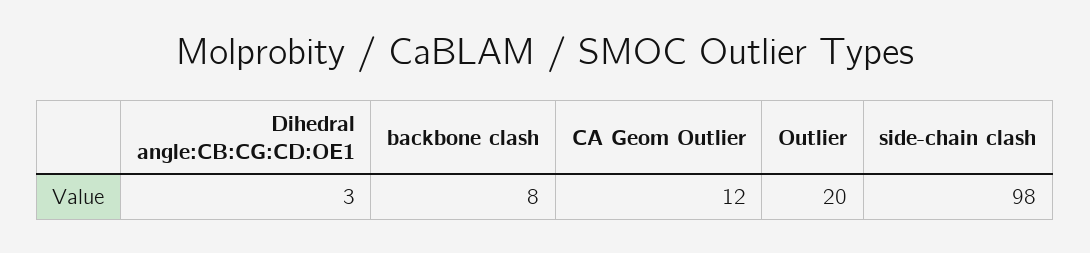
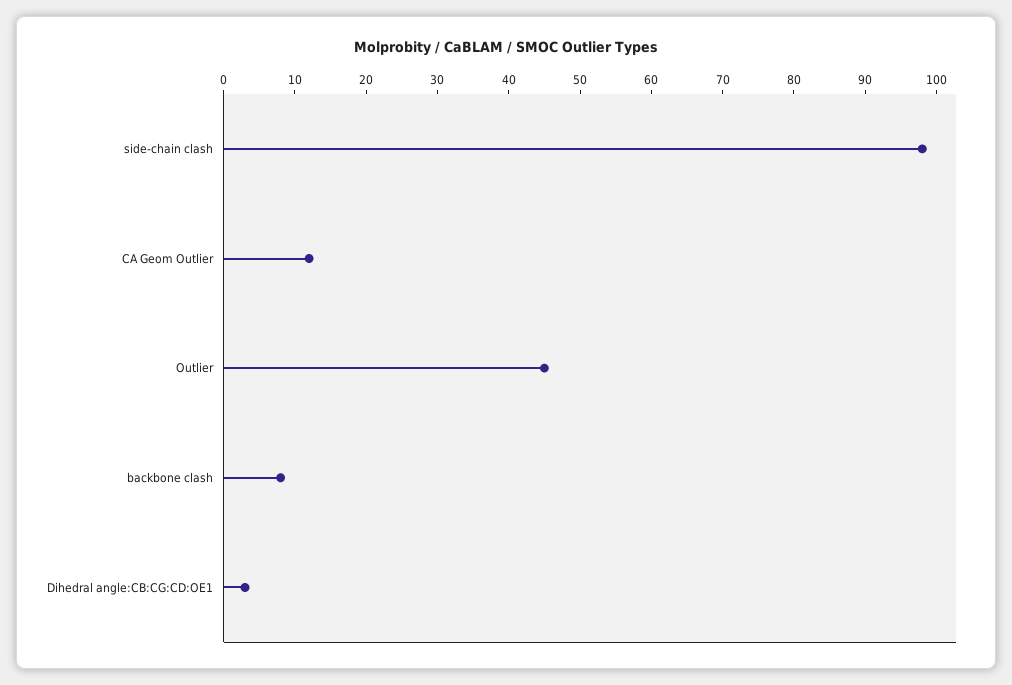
Outlier: 20 -> 45

